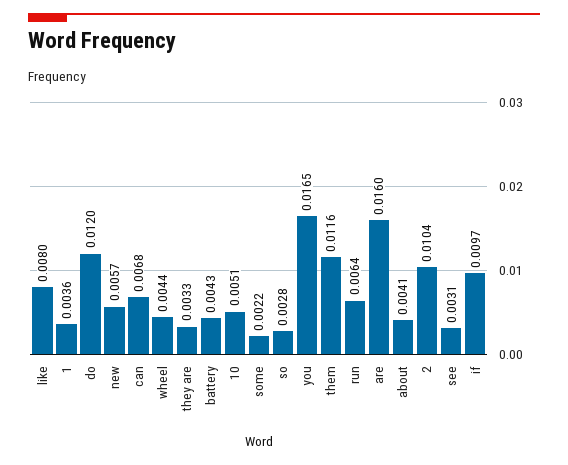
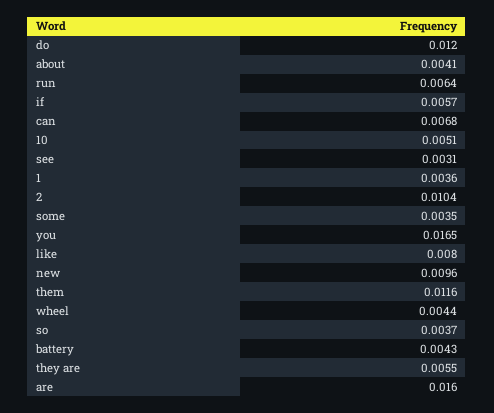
new: 0.0057 -> 0.0096
they are: 0.0033 -> 0.0055
some: 0.0022 -> 0.0035
so: 0.0028 -> 0.0037
if: 0.0097 -> 0.0057

